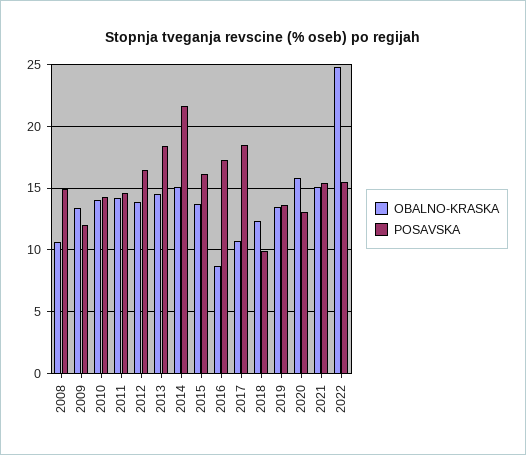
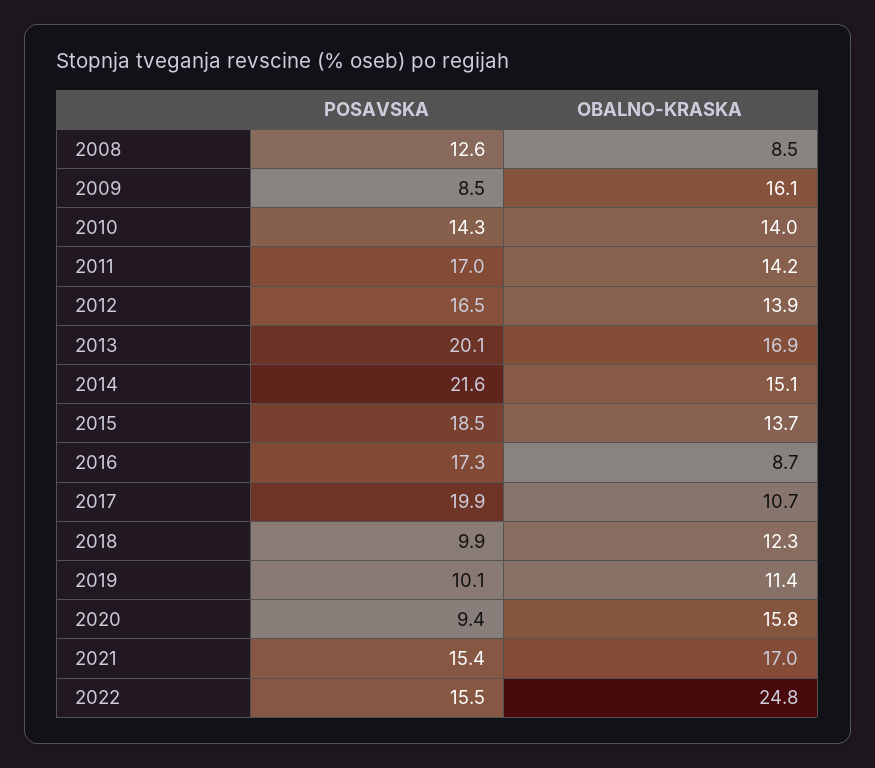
OBALNO-KRASKA, 2008: 10.5 -> 8.5
POSAVSKA, 2008: 15 -> 12.6
OBALNO-KRASKA, 2009: 13.5 -> 16.1
POSAVSKA, 2009: 12 -> 8.5
POSAVSKA, 2011: 14.5 -> 17
OBALNO-KRASKA, 2013: 14.5 -> 16.9
POSAVSKA, 2013: 18.5 -> 20.1
POSAVSKA, 2015: 16 -> 18.5
POSAVSKA, 2017: 18.5 -> 19.9
OBALNO-KRASKA, 2019: 13.5 -> 11.4
POSAVSKA, 2019: 13.5 -> 10.1
POSAVSKA, 2020: 13 -> 9.4
OBALNO-KRASKA, 2021: 15 -> 17

